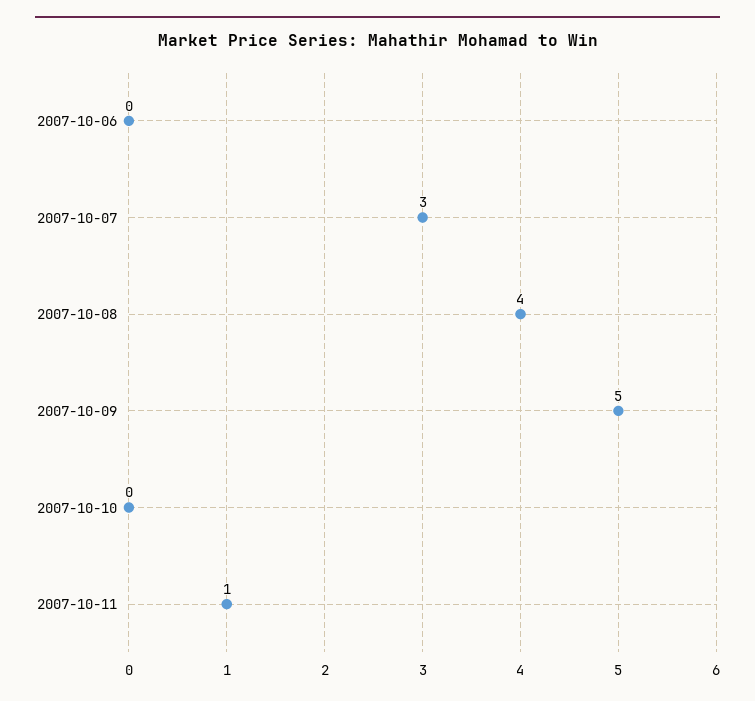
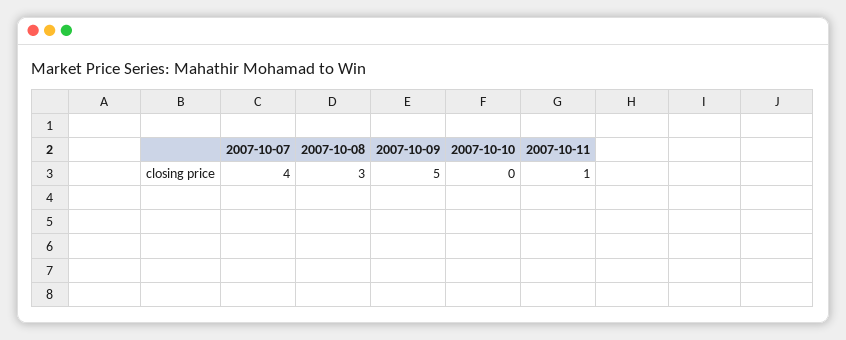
2007-10-06: 0 -> none
2007-10-07: 3 -> 4
2007-10-08: 4 -> 3

